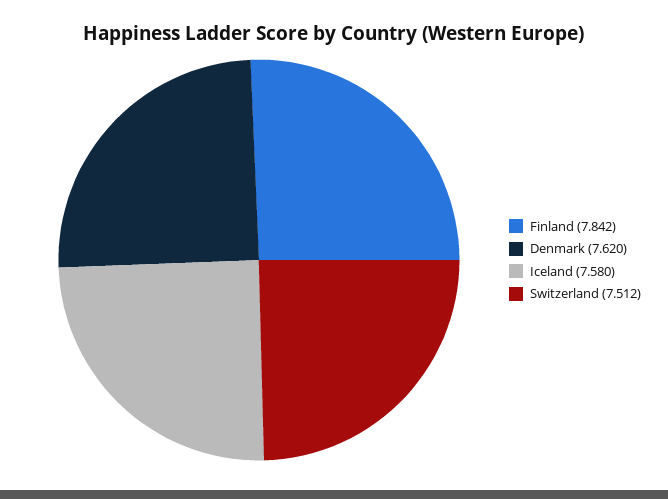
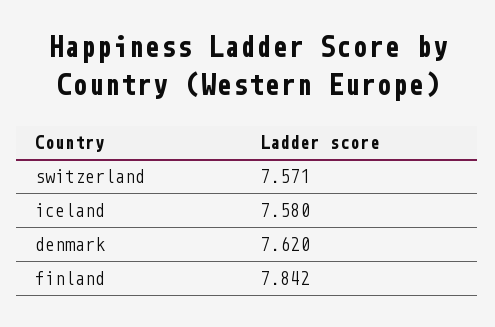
Switzerland: 7.512 -> 7.571

